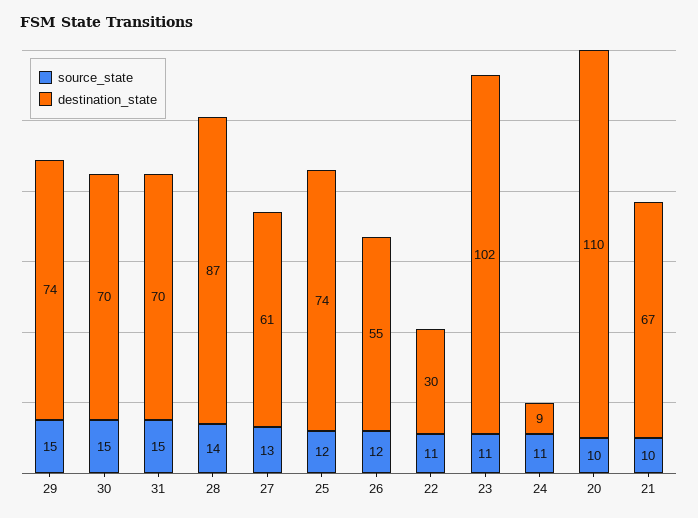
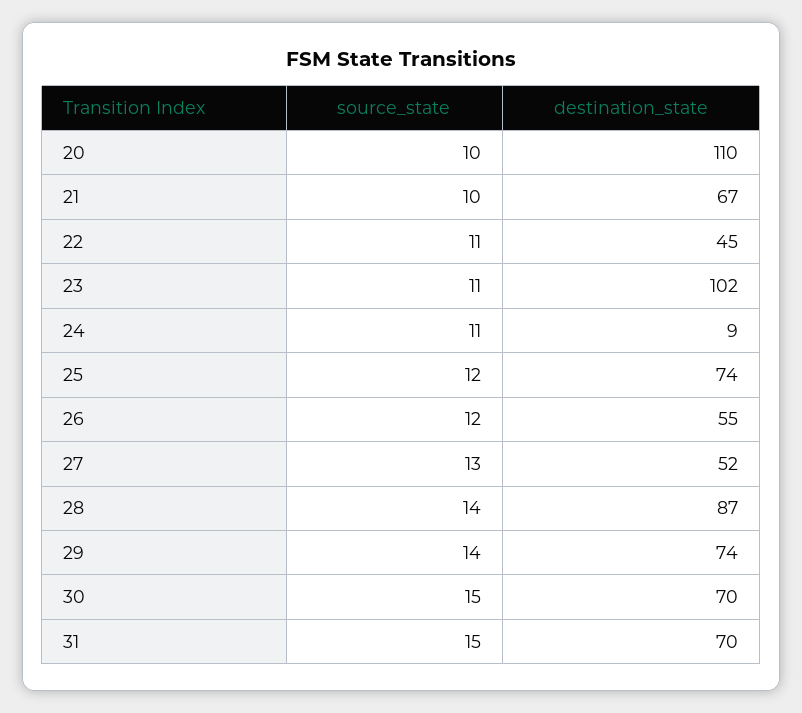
source_state, 29: 15 -> 14
destination_state, 27: 61 -> 52
destination_state, 22: 30 -> 45

